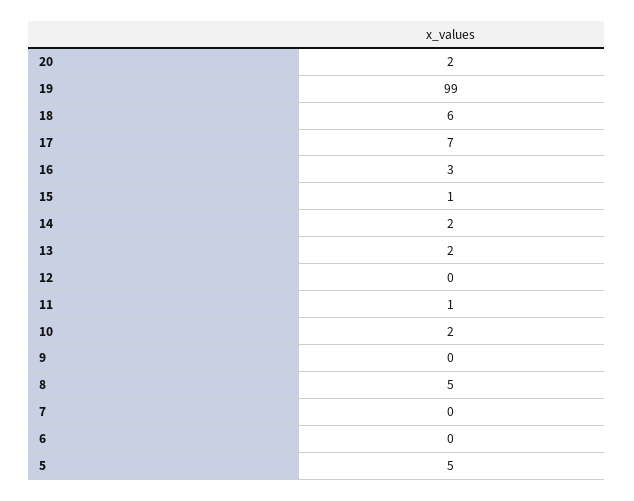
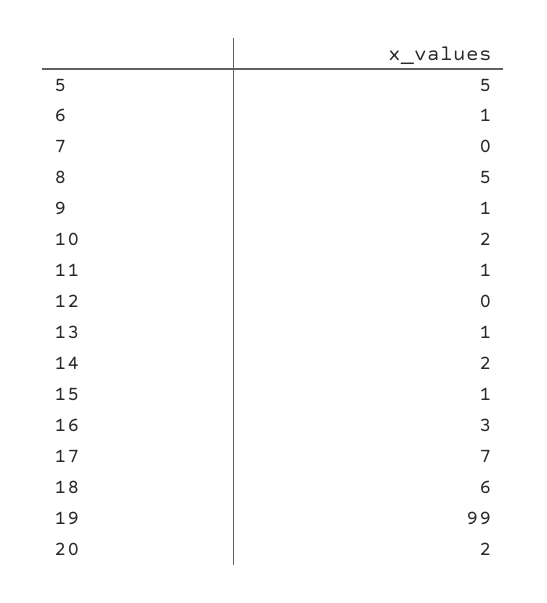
13: 2 -> 1
9: 0 -> 1
6: 0 -> 1

